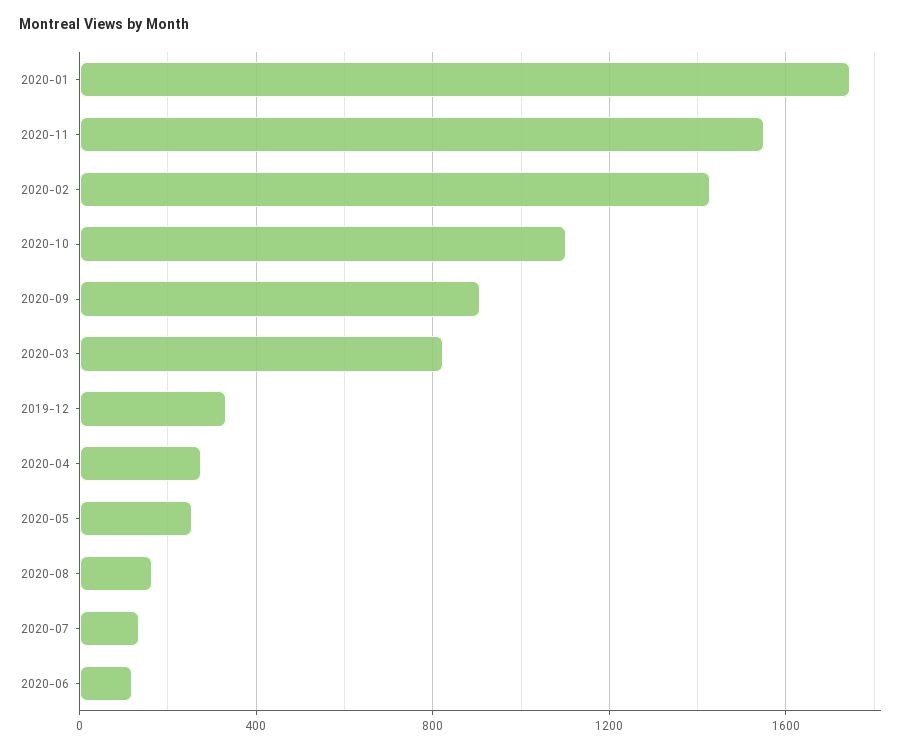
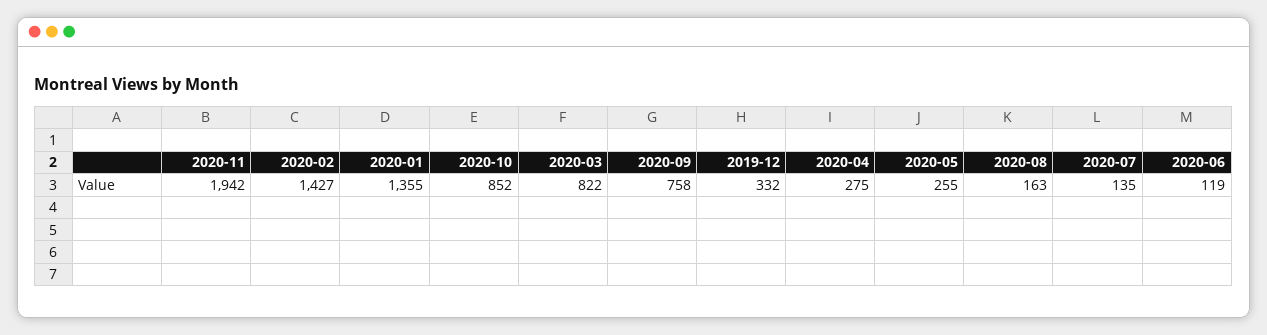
2020-01: 1750 -> 1355
2020-11: 1550 -> 1942
2020-10: 1100 -> 852
2020-09: 900 -> 758

